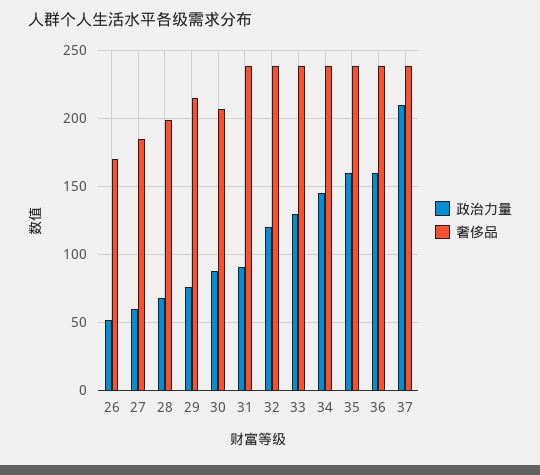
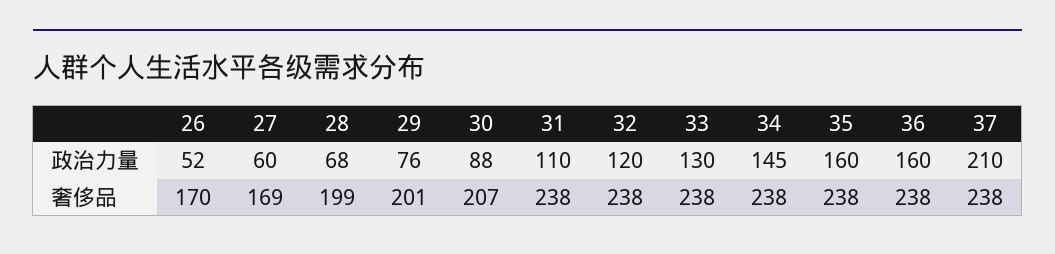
奢侈品, 27: 185 -> 169
奢侈品, 29: 215 -> 201
政治力量, 31: 90 -> 110

